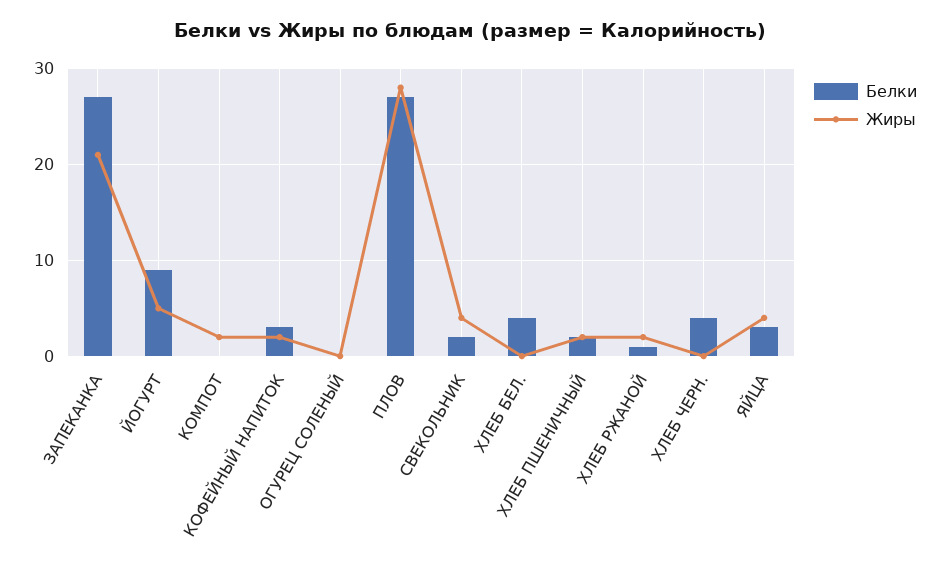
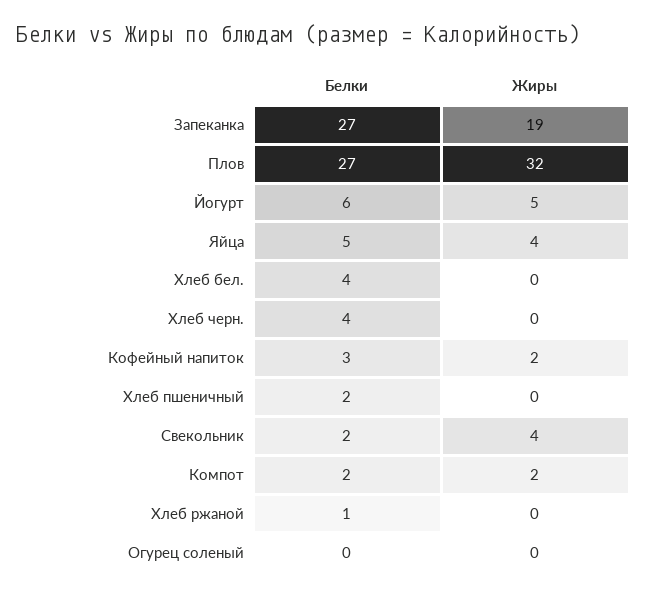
Жиры, ЗАПЕКАНКА: 21 -> 19
Белки, ЙОГУРТ: 9 -> 6
Белки, КОМПОТ: 0 -> 2
Жиры, ПЛОВ: 28 -> 32
Жиры, ХЛЕБ ПШЕНИЧНЫЙ: 2 -> 0
Жиры, ХЛЕБ РЖАНОЙ: 2 -> 0
Белки, ЯЙЦА: 3 -> 5

